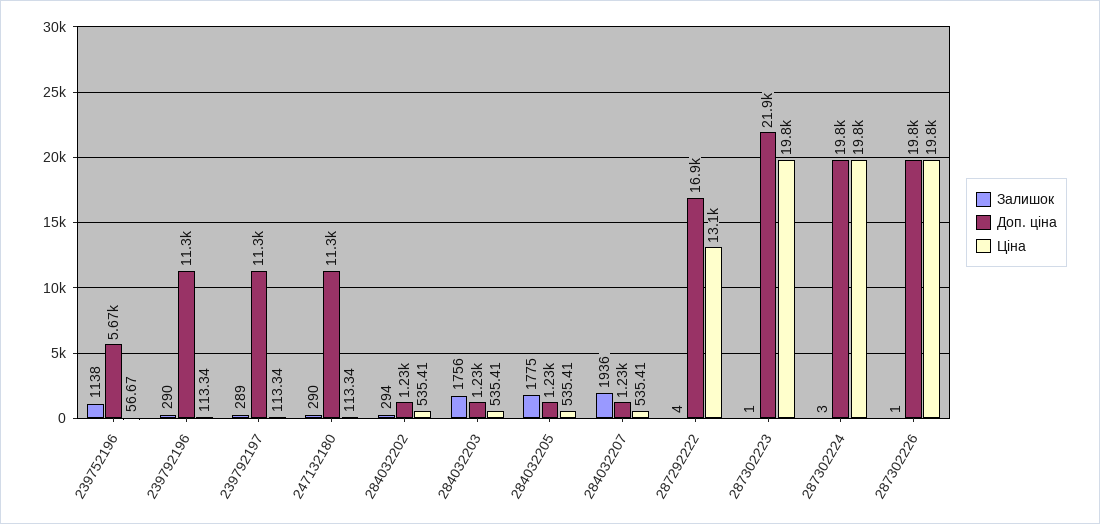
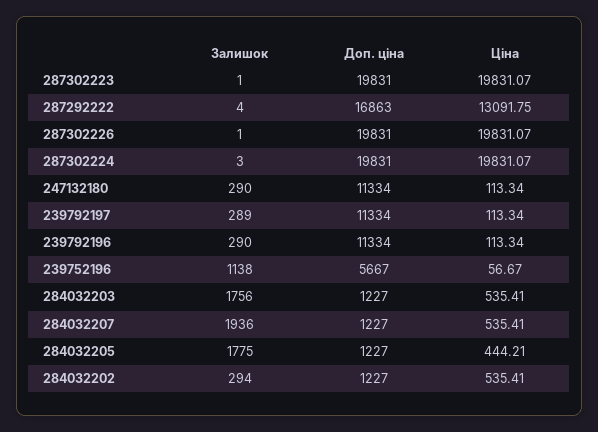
Ціна, 284032205: 535.41 -> 444.21
Доп. ціна, 287302223: 21900 -> 19831

